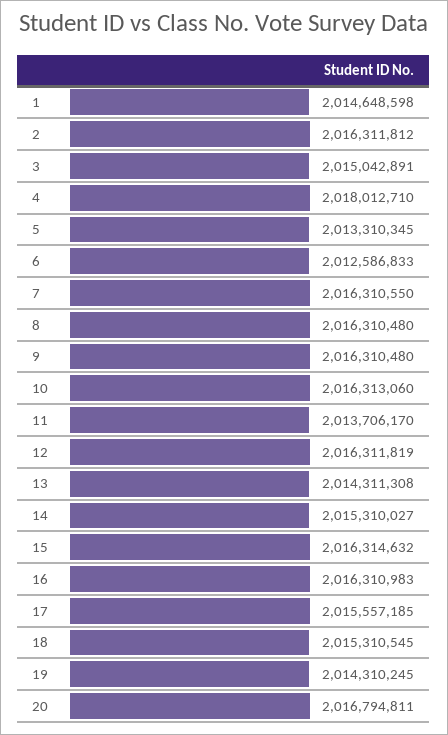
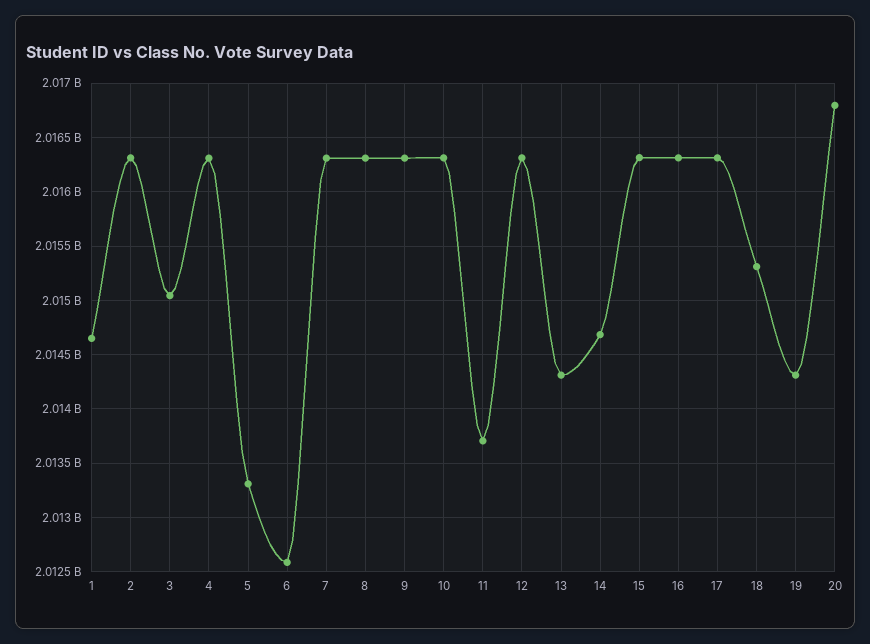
4: 2018012710 -> 2016300000
14: 2015310027 -> 2014700000
17: 2015557185 -> 2016300000

